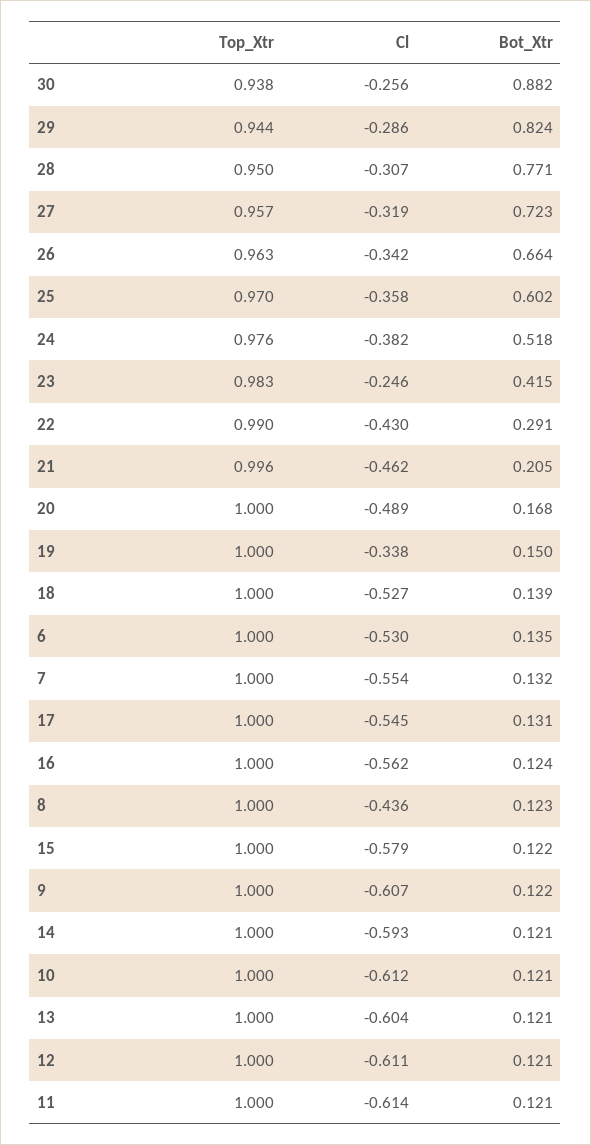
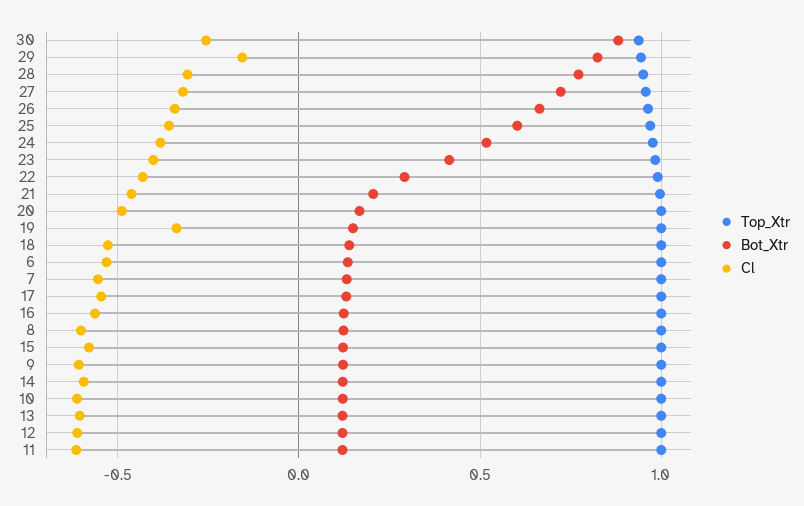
Cl, 29: -0.286 -> -0.15
Cl, 23: -0.246 -> -0.4
Cl, 8: -0.436 -> -0.6

